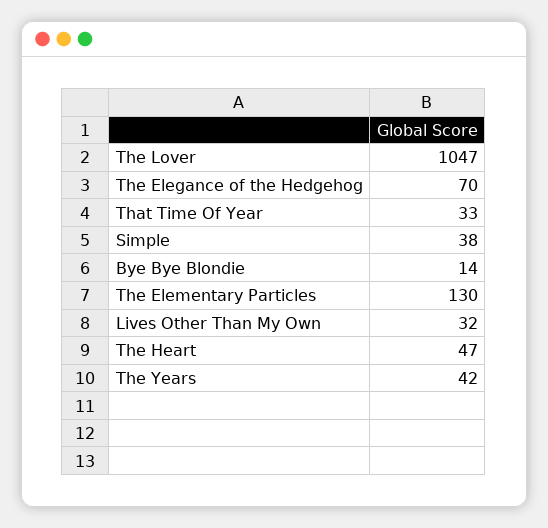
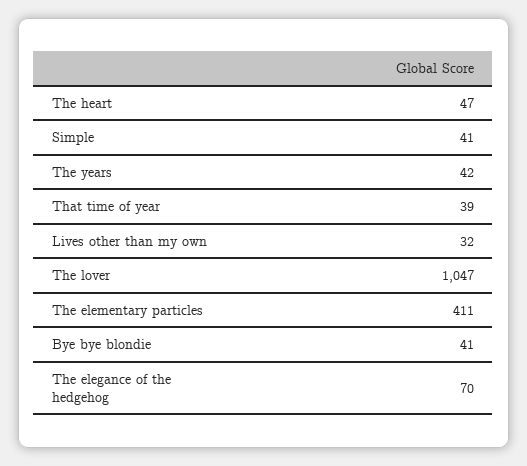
That Time Of Year: 33 -> 39
Simple: 38 -> 41
Bye Bye Blondie: 14 -> 41
The Elementary Particles: 130 -> 411

